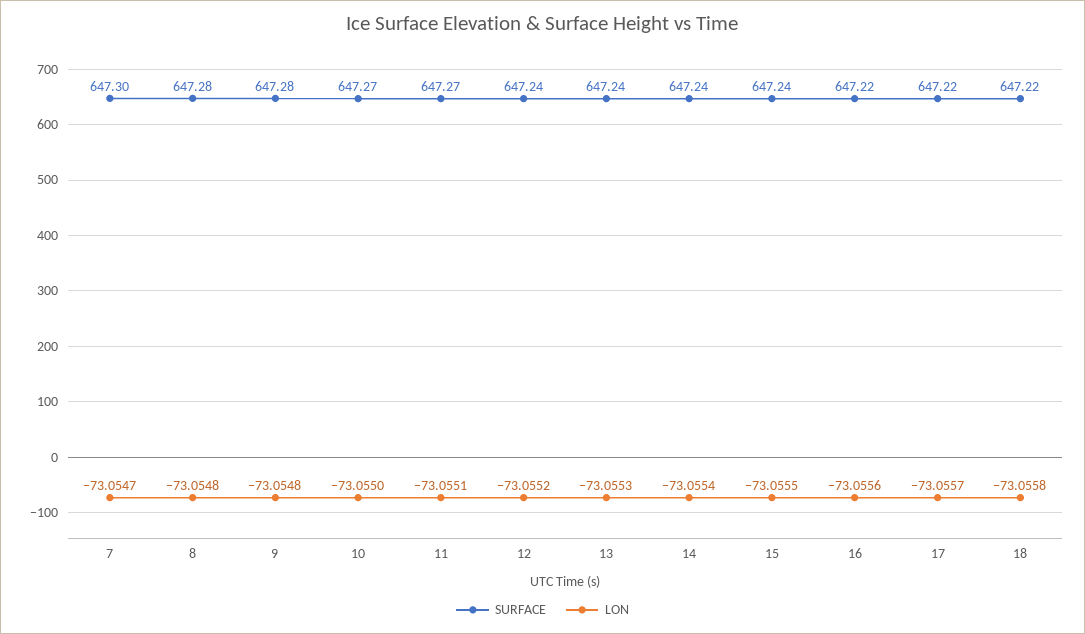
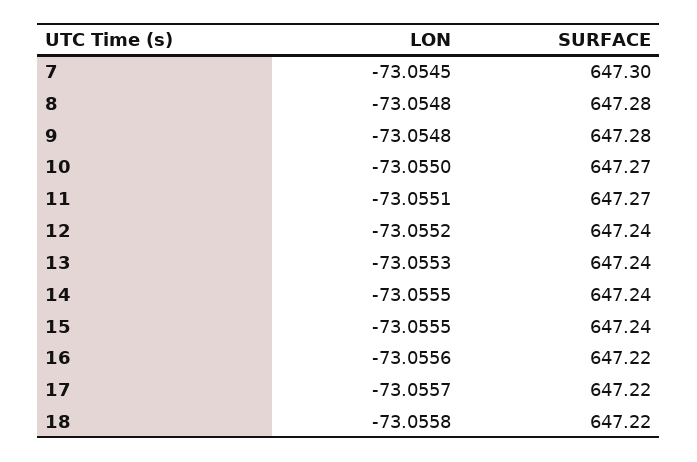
LON, 7: -73.0547 -> -73.0545
LON, 14: -73.0554 -> -73.0555

